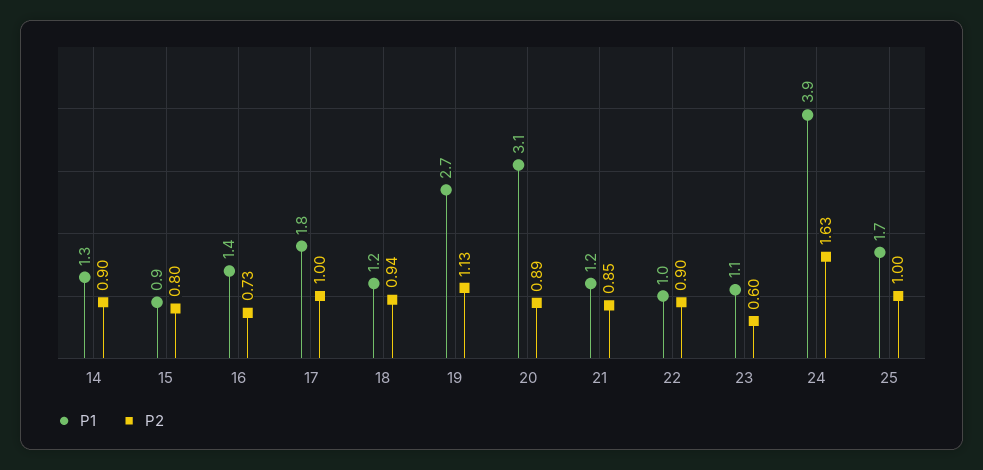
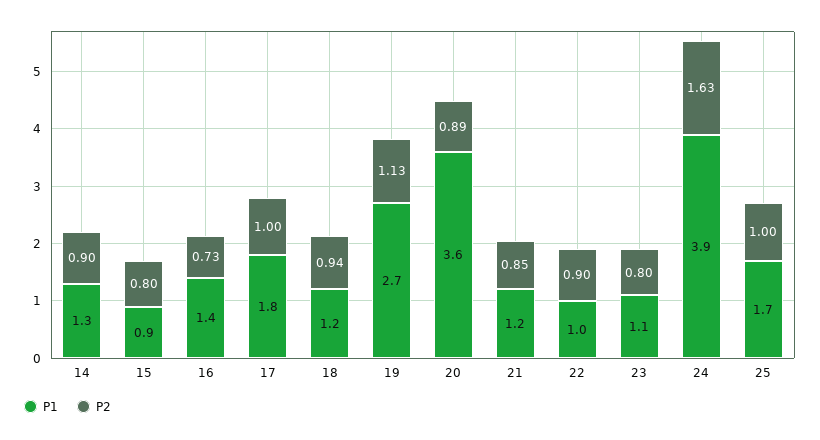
P1, 20: 3.1 -> 3.6
P2, 23: 0.6 -> 0.8

